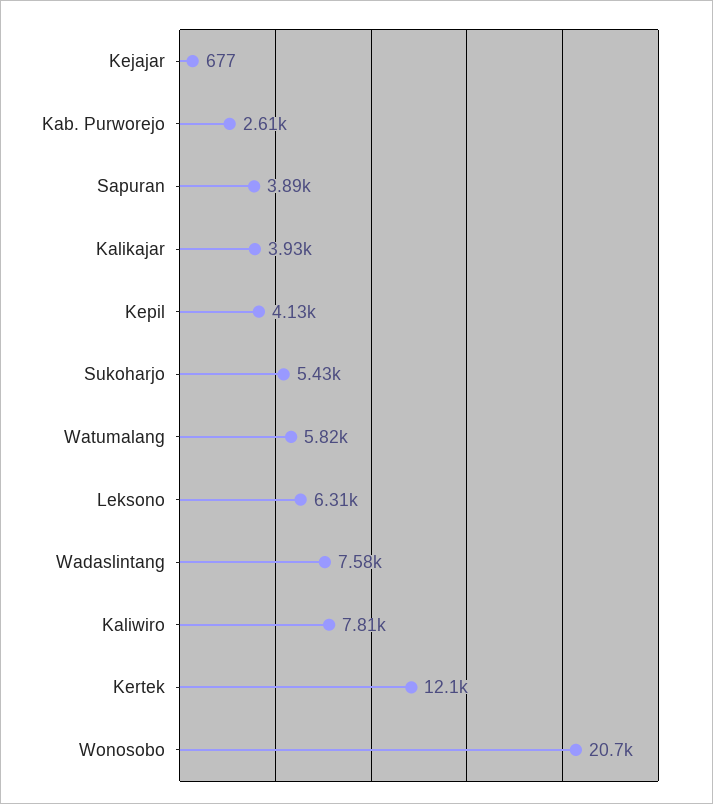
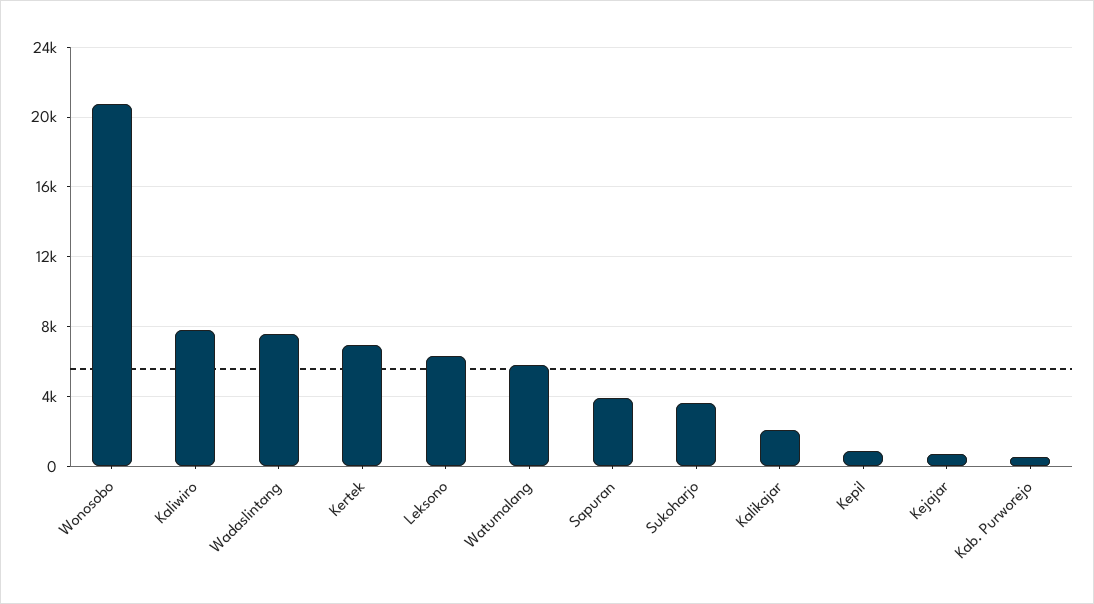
Kab. Purworejo: 2610 -> 500
Kalikajar: 3930 -> 2000
Kepil: 4130 -> 1000
Sukoharjo: 5430 -> 3500
Kertek: 12100 -> 7000

